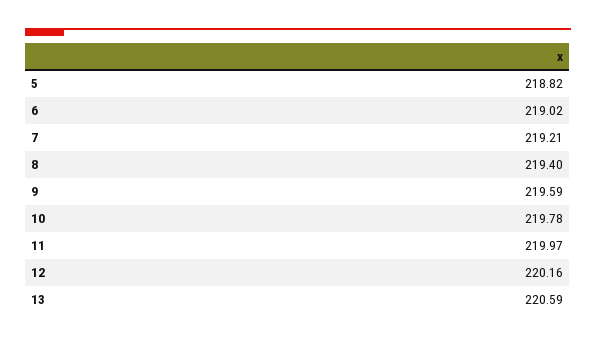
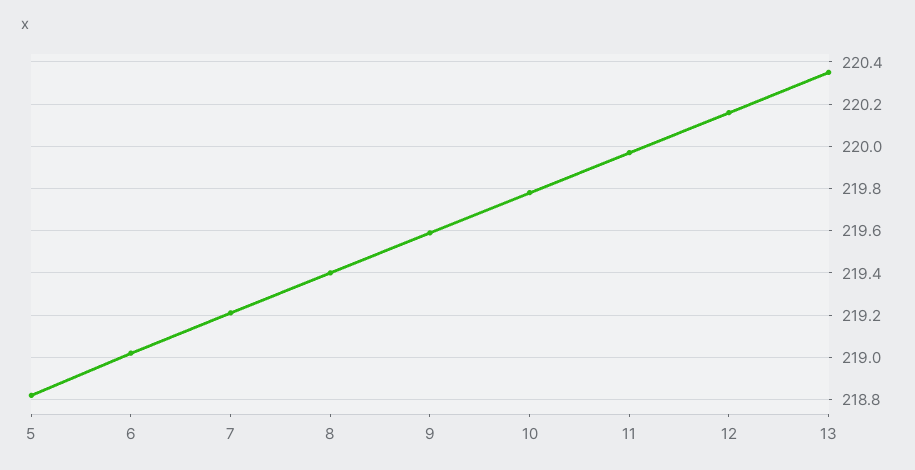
13: 220.59 -> 220.35

